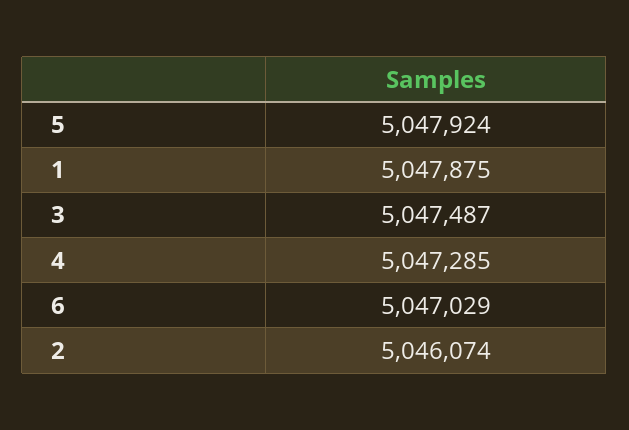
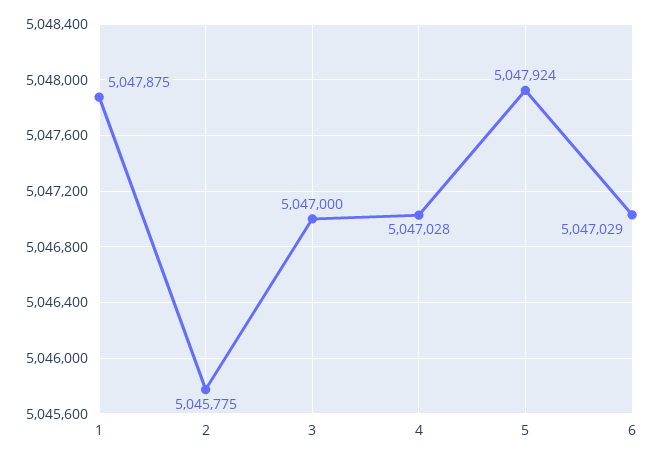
3: 5047487 -> 5047000
4: 5047285 -> 5047028
2: 5046074 -> 5045775

